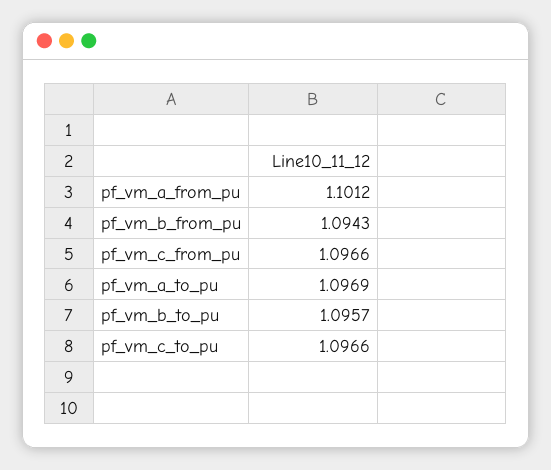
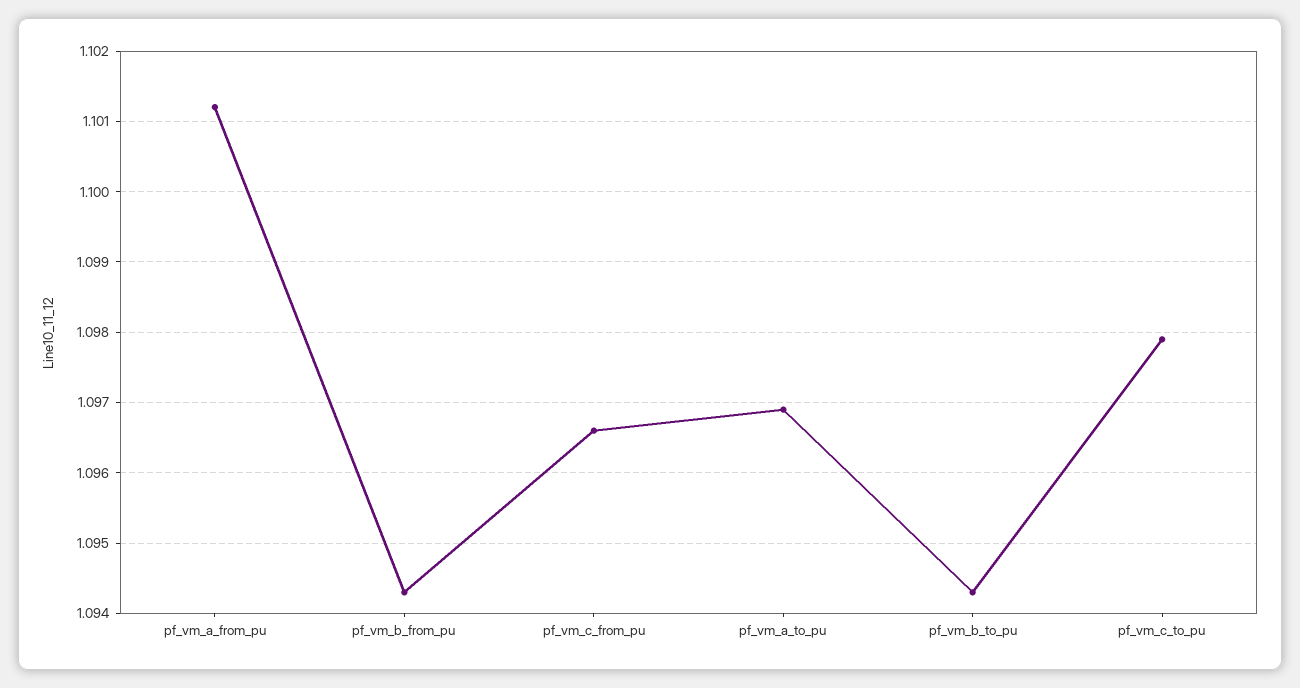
pf_vm_b_to_pu: 1.0957 -> 1.0943
pf_vm_c_to_pu: 1.0966 -> 1.0979

